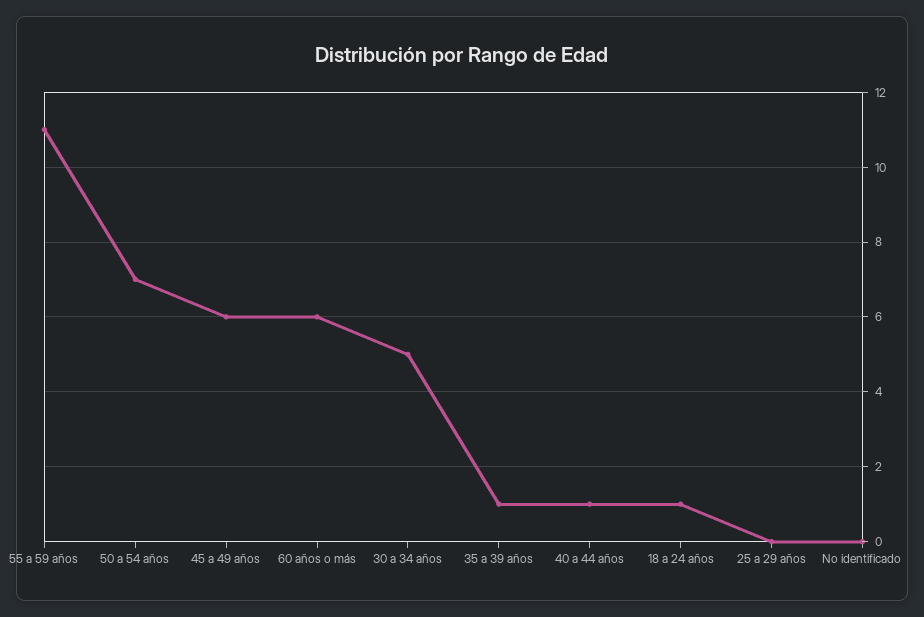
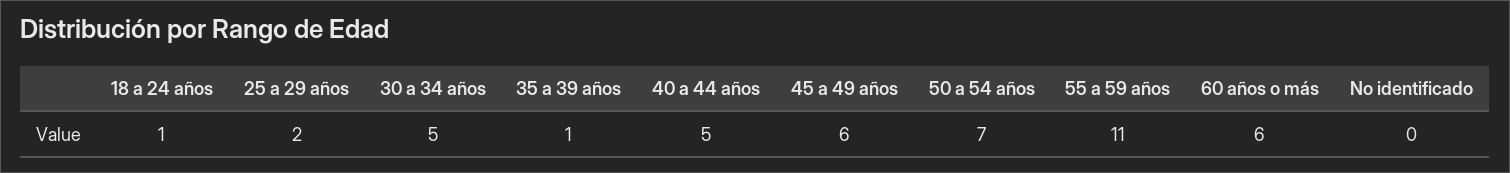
40 a 44 años: 1 -> 5
25 a 29 años: 0 -> 2

